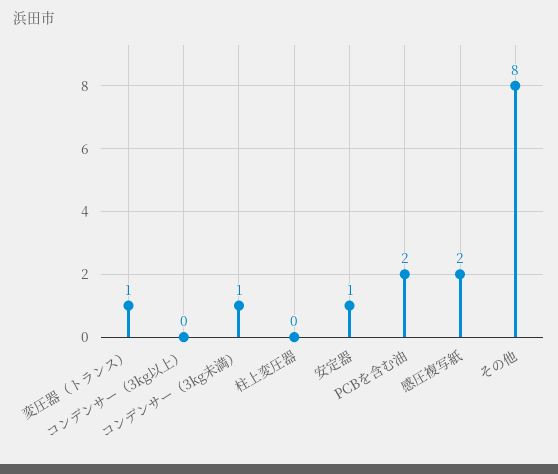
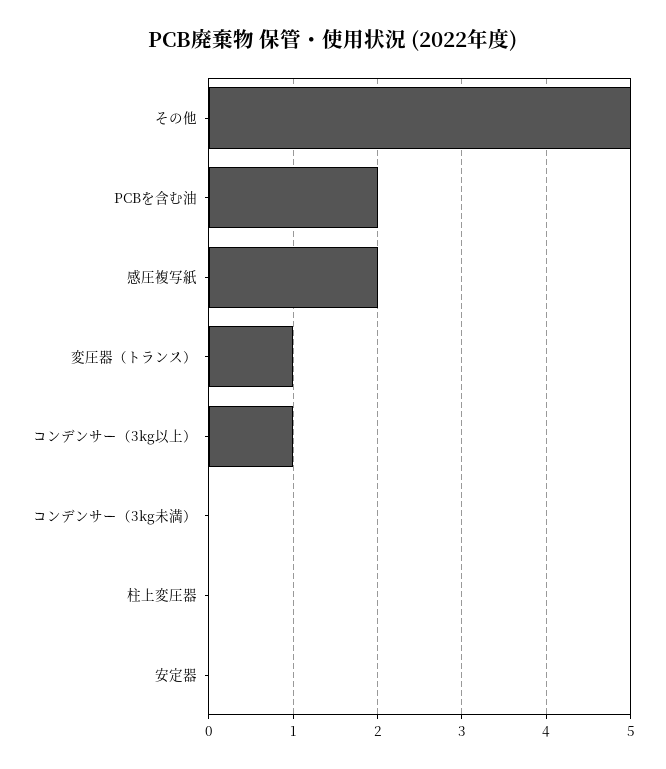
コンデンサー（3kg以上）: 0 -> 1
コンデンサー（3kg未満）: 1 -> 0
安定器: 1 -> 0
その他: 8 -> 5

